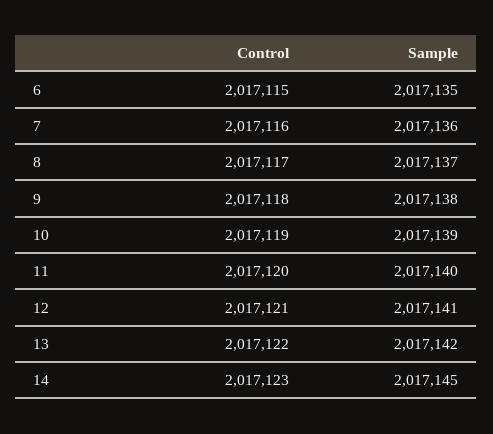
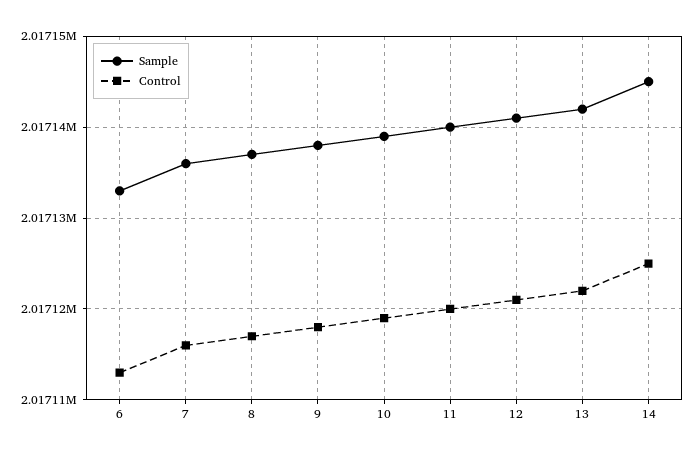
Control, 6: 2017115 -> 2017113
Sample, 6: 2017135 -> 2017133
Control, 14: 2017123 -> 2017125

